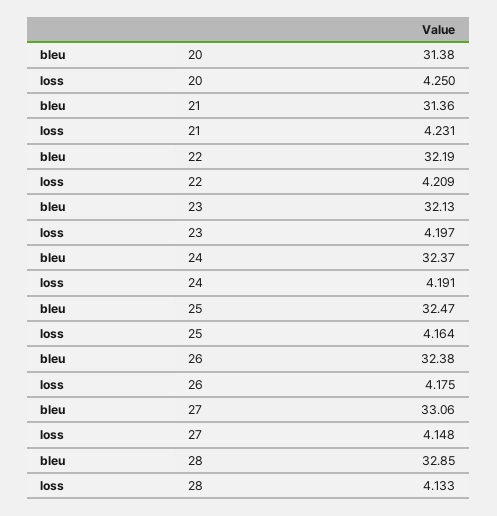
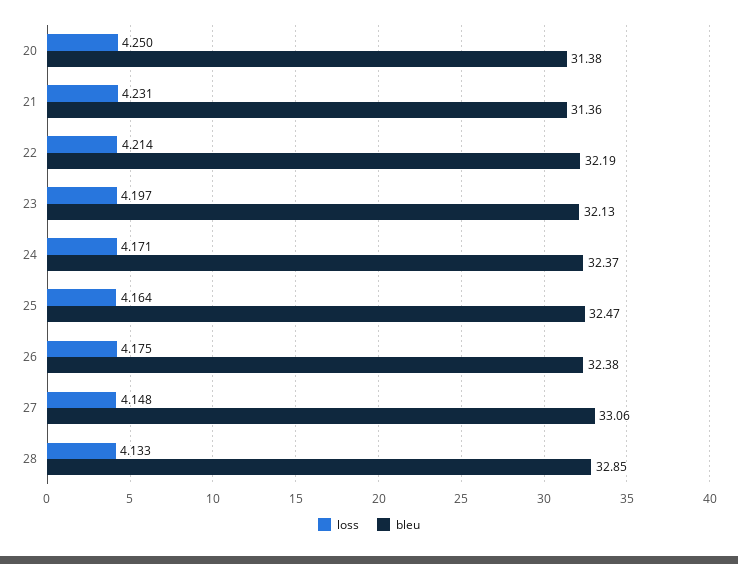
loss, 22: 4.209 -> 4.214
loss, 24: 4.191 -> 4.171

